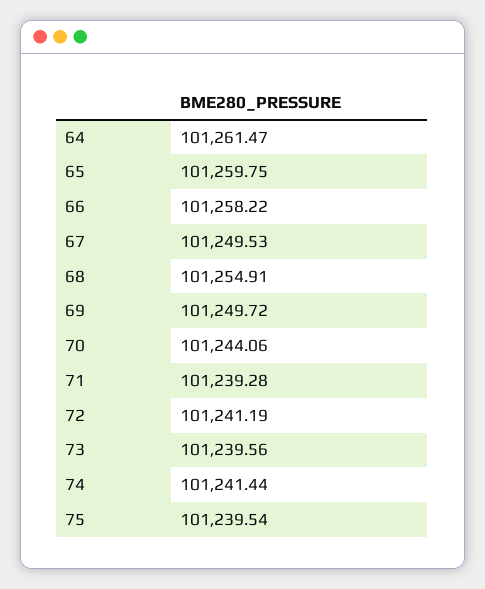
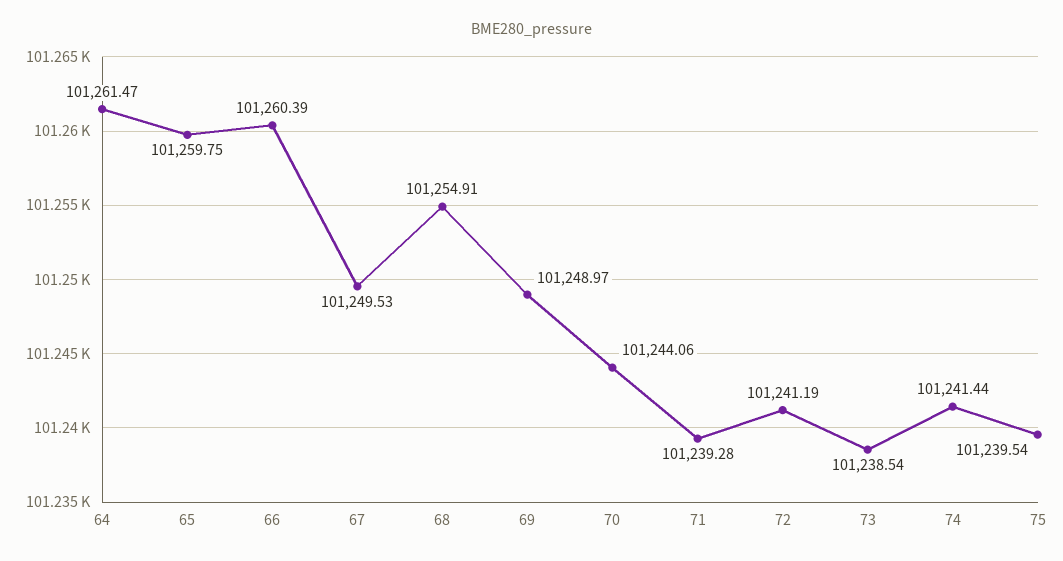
66: 101258.22 -> 101260.39
69: 101249.72 -> 101248.97
73: 101239.56 -> 101238.54

